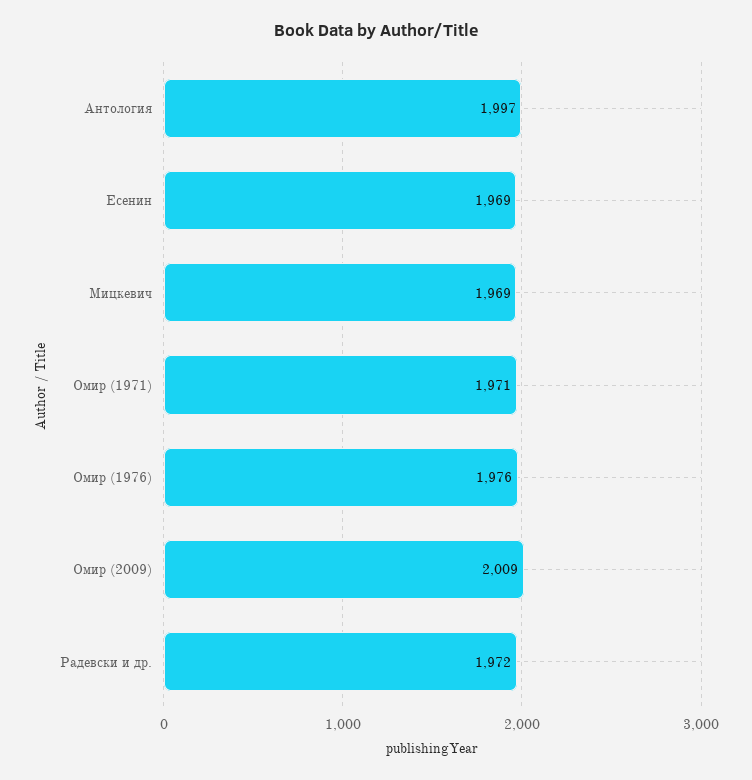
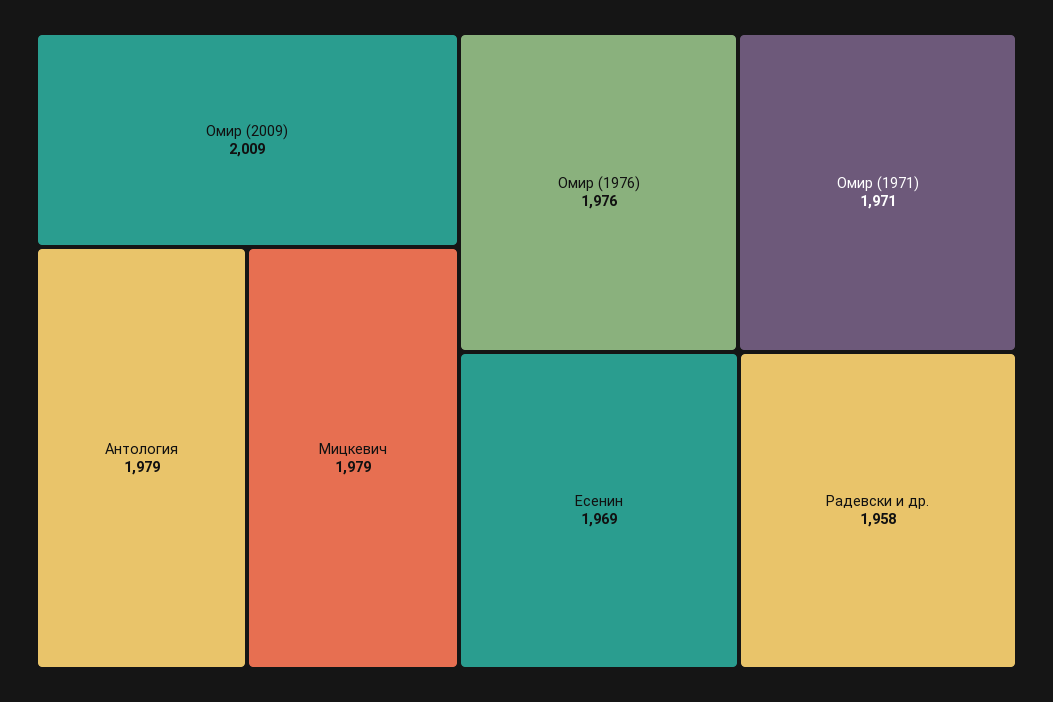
Антология: 1997 -> 1979
Мицкевич: 1969 -> 1979
Радевски и др.: 1972 -> 1958

